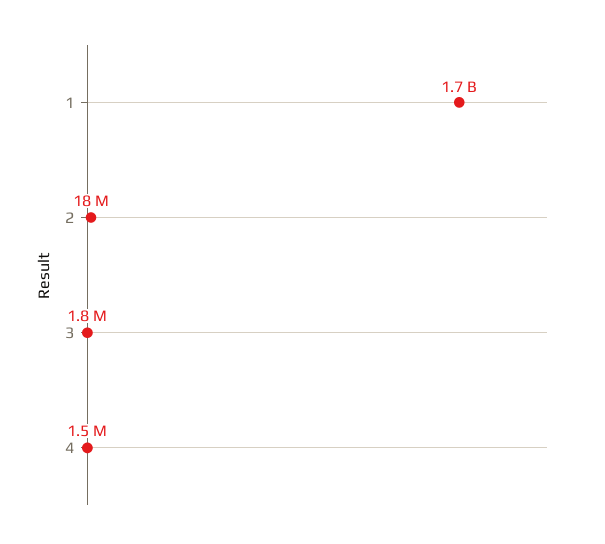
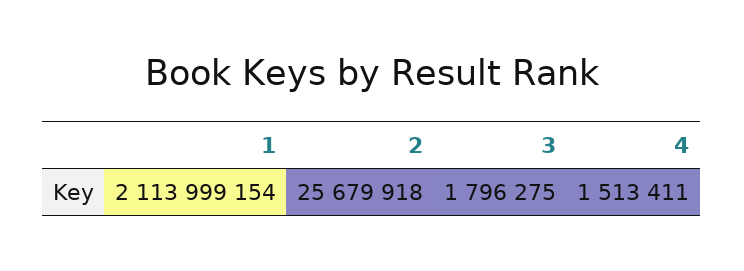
1: 1700000000 -> 2113999154
2: 18000000 -> 25679918

